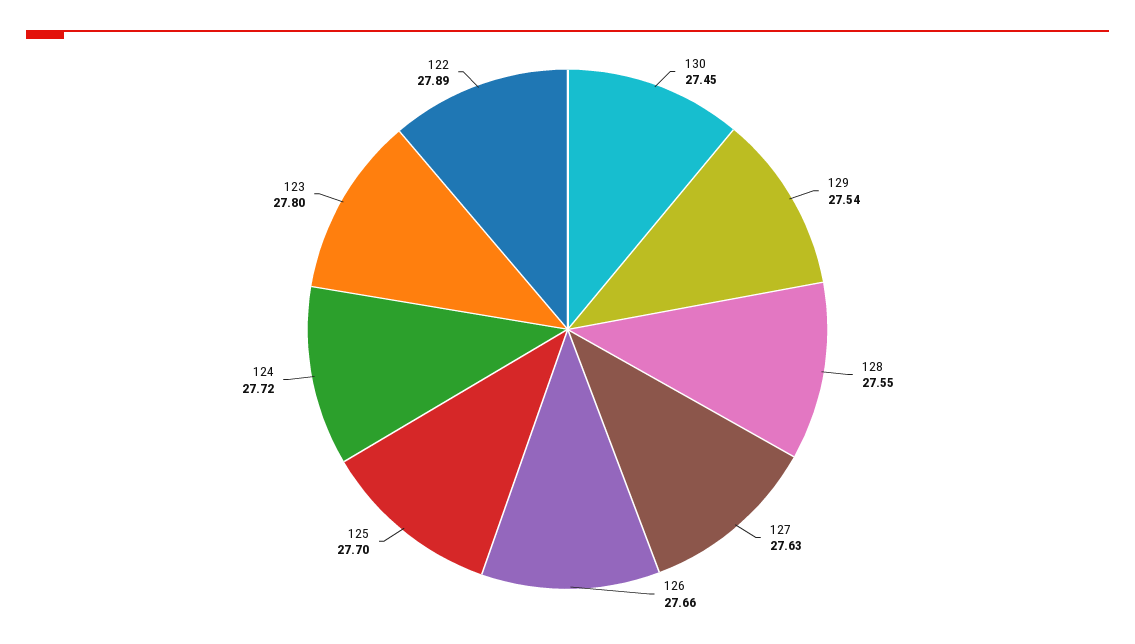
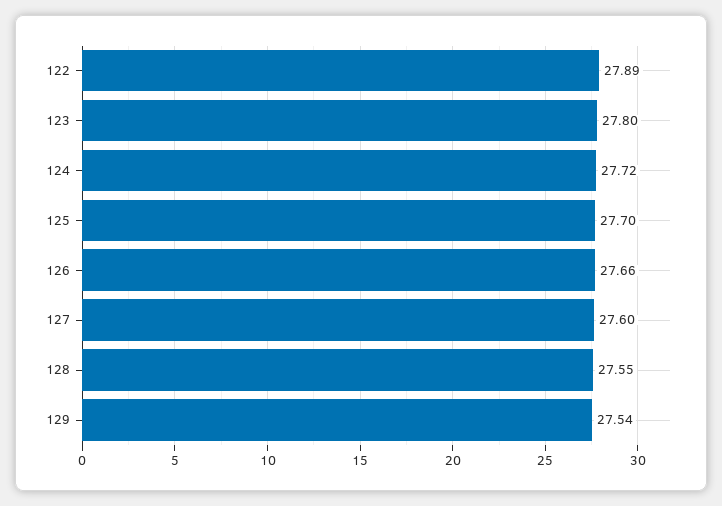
130: 27.45 -> none
127: 27.63 -> 27.6

